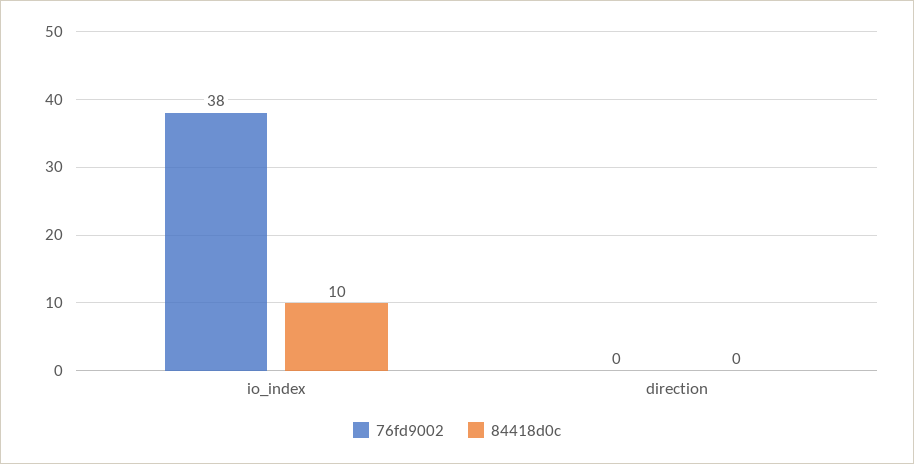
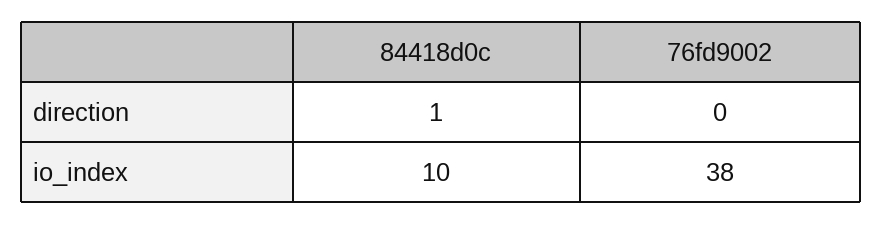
84418d0c, direction: 0 -> 1

